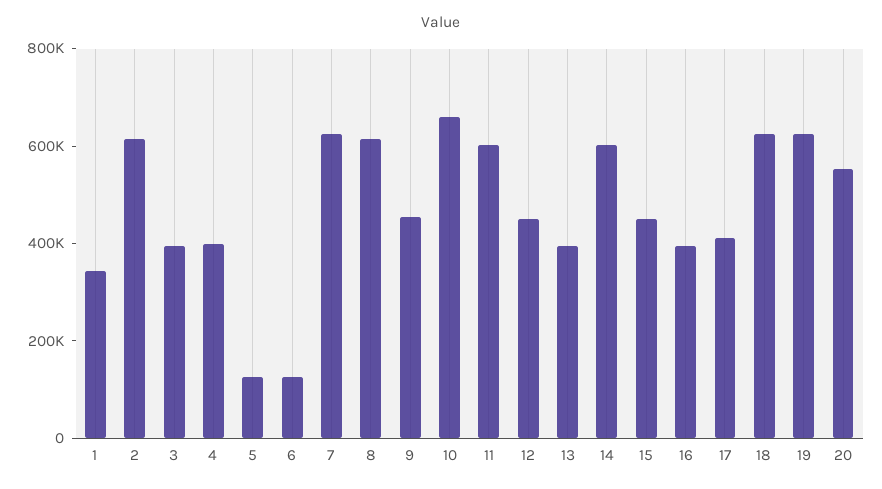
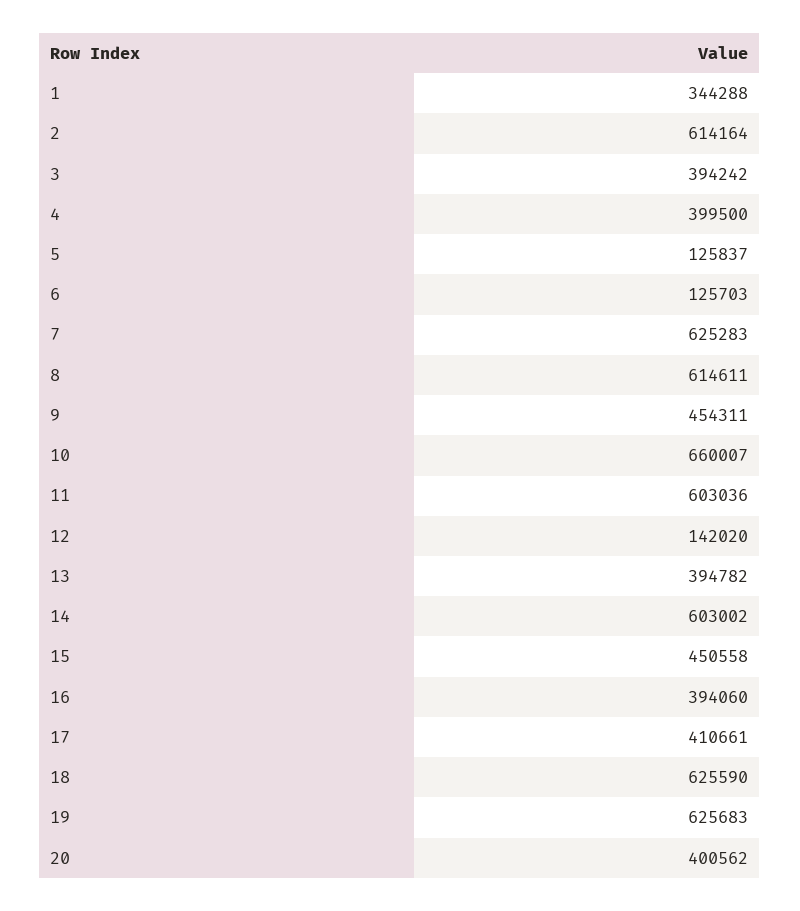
12: 450000 -> 142020
20: 550000 -> 400562

